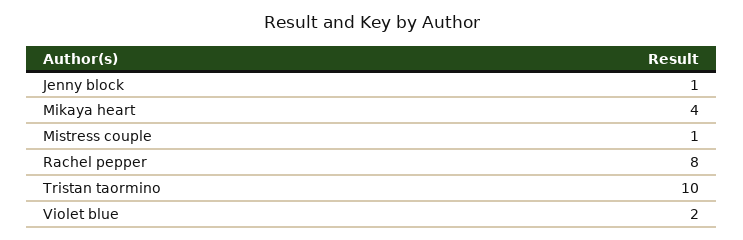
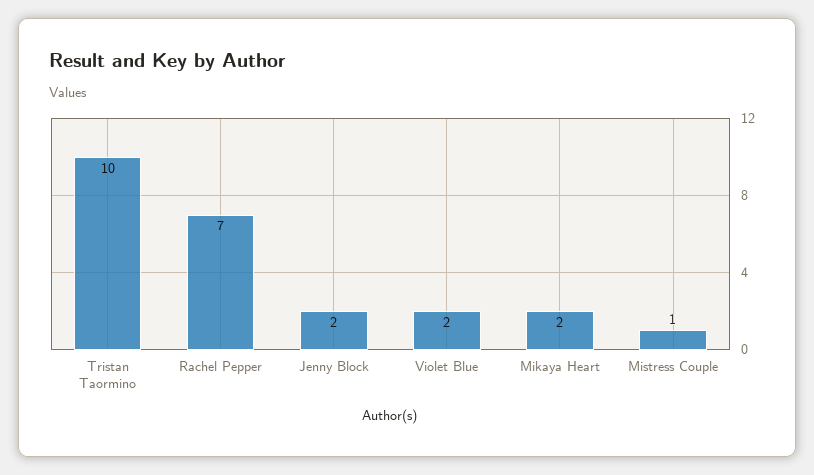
Jenny block: 1 -> 2
Mikaya heart: 4 -> 2
Rachel pepper: 8 -> 7

